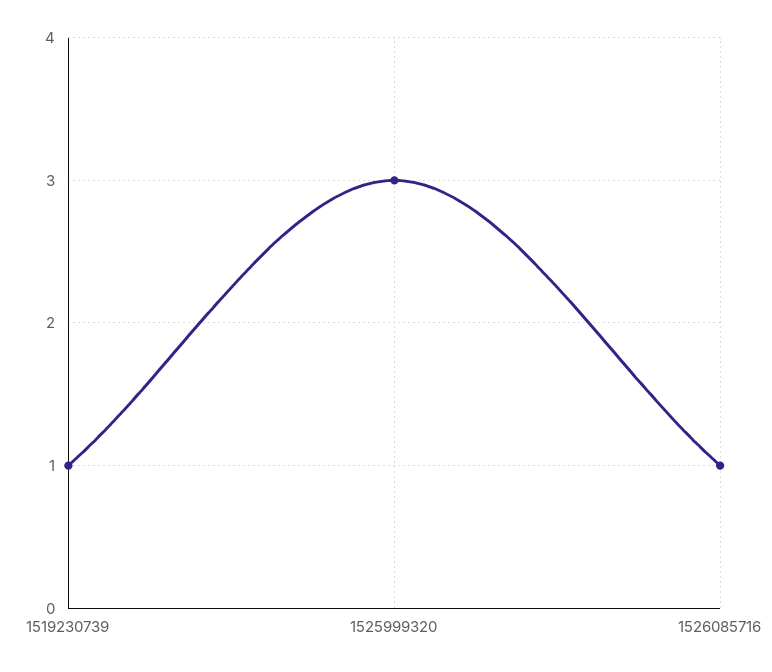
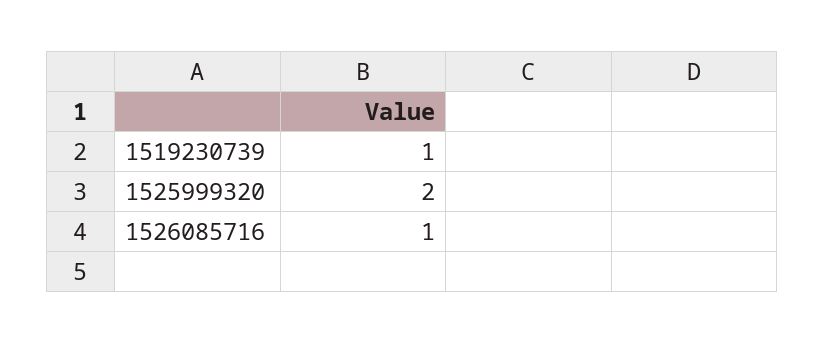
1525999320: 3 -> 2

